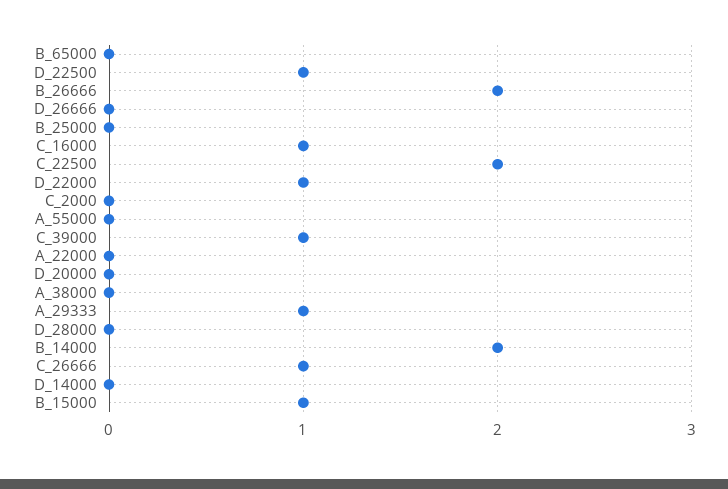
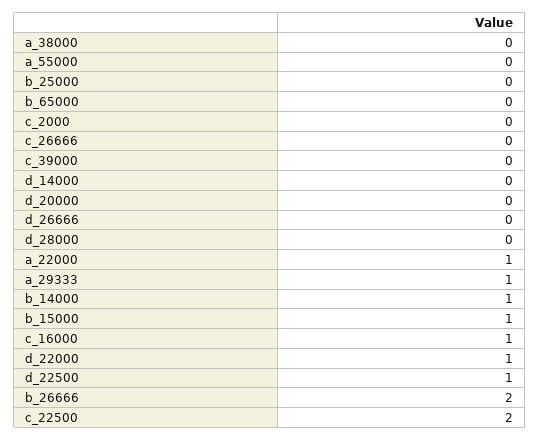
C_39000: 1 -> 0
A_22000: 0 -> 1
B_14000: 2 -> 1
C_26666: 1 -> 0

